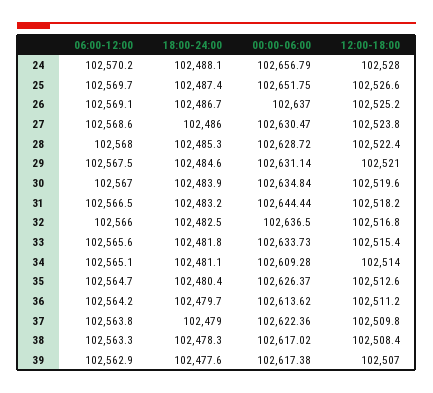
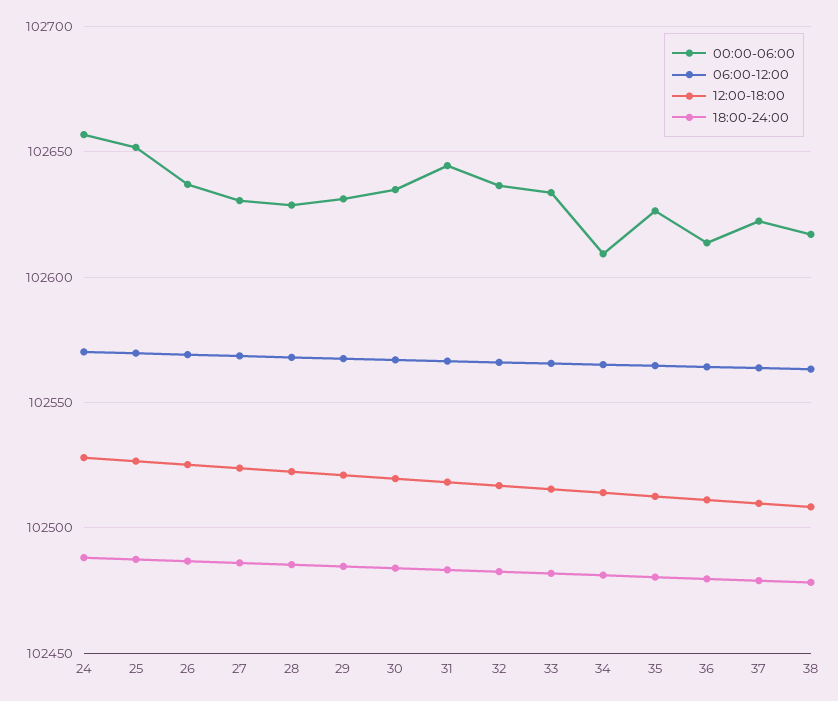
06:00-12:00, 39: 102562.9 -> none
18:00-24:00, 39: 102477.6 -> none
00:00-06:00, 39: 102617.38 -> none
12:00-18:00, 39: 102507 -> none

